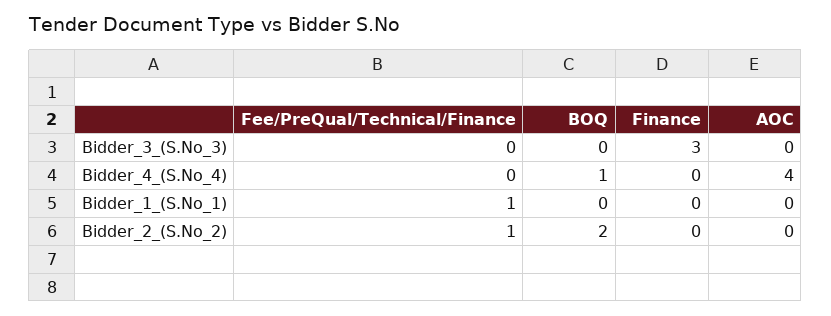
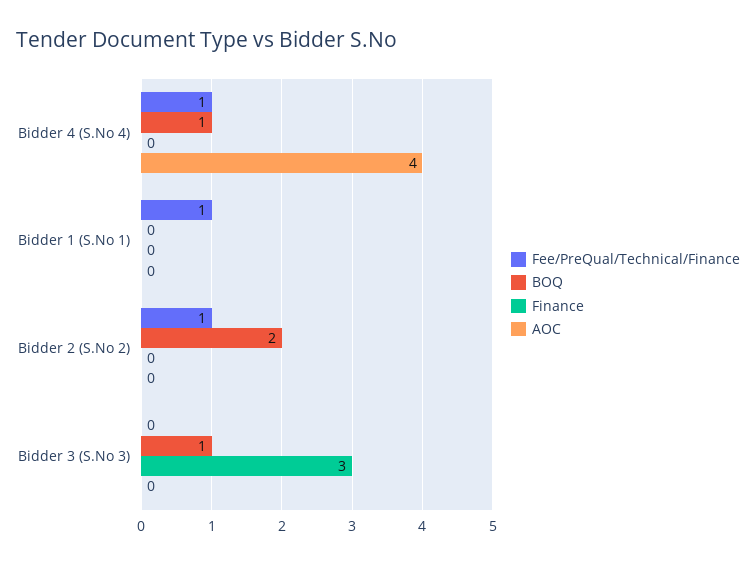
BOQ, Bidder_3_(S.No_3): 0 -> 1
Fee/PreQual/Technical/Finance, Bidder_4_(S.No_4): 0 -> 1

